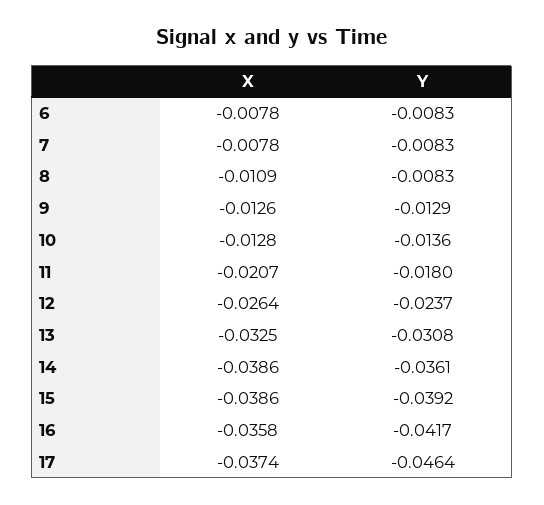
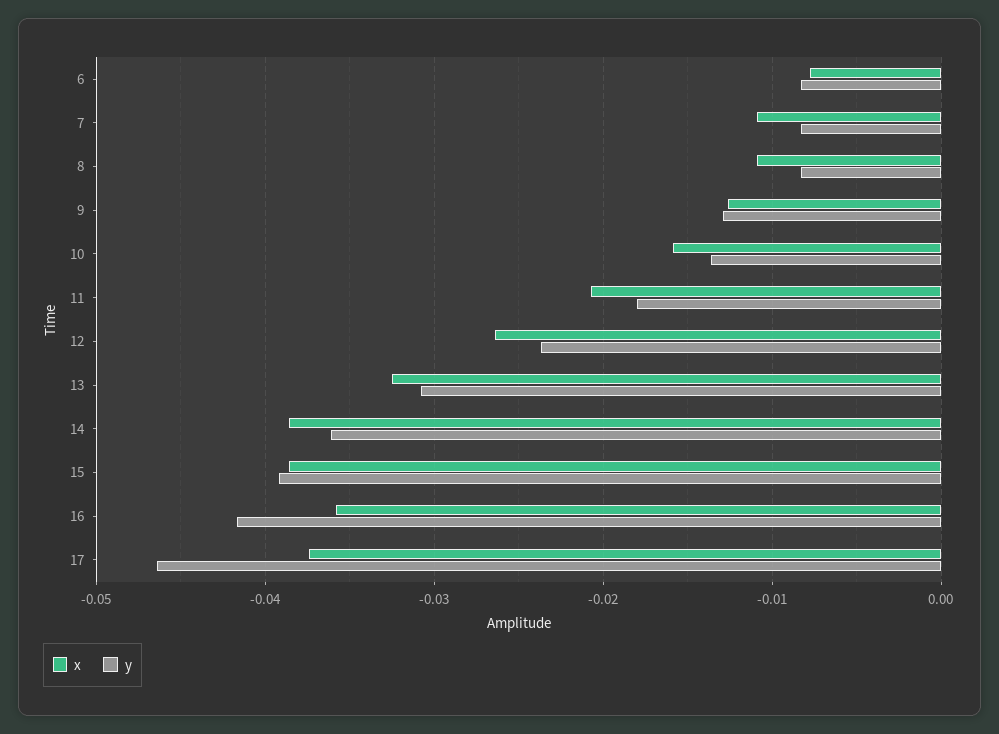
X, 7: -0.0078 -> -0.011
X, 10: -0.0128 -> -0.016

